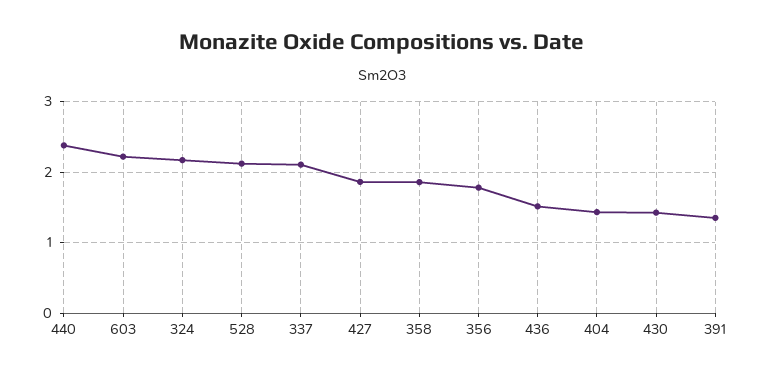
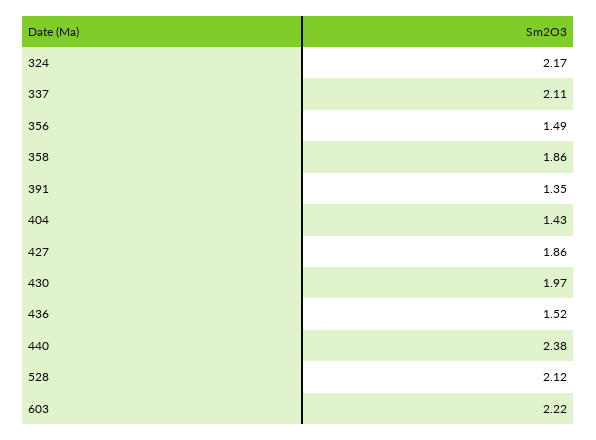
356: 1.8 -> 1.49
430: 1.4 -> 1.97

